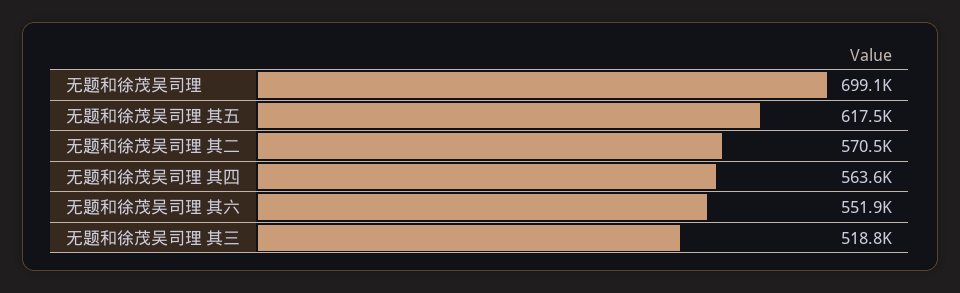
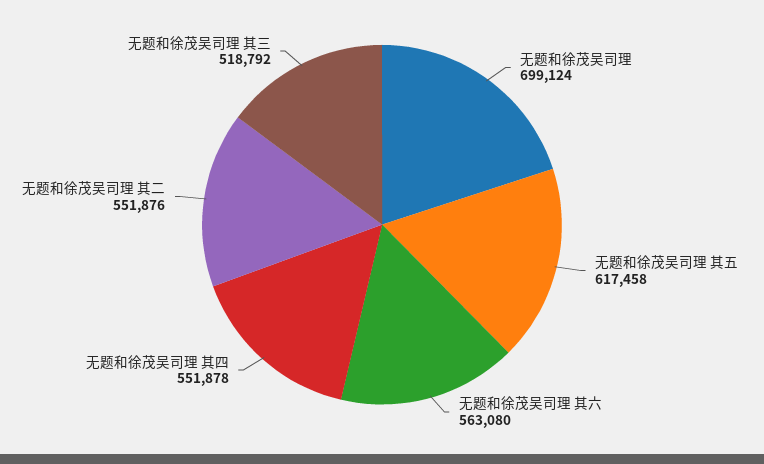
无题和徐茂吴司理 其二: 570500 -> 551876
无题和徐茂吴司理 其四: 563600 -> 551878
无题和徐茂吴司理 其六: 551900 -> 563080

